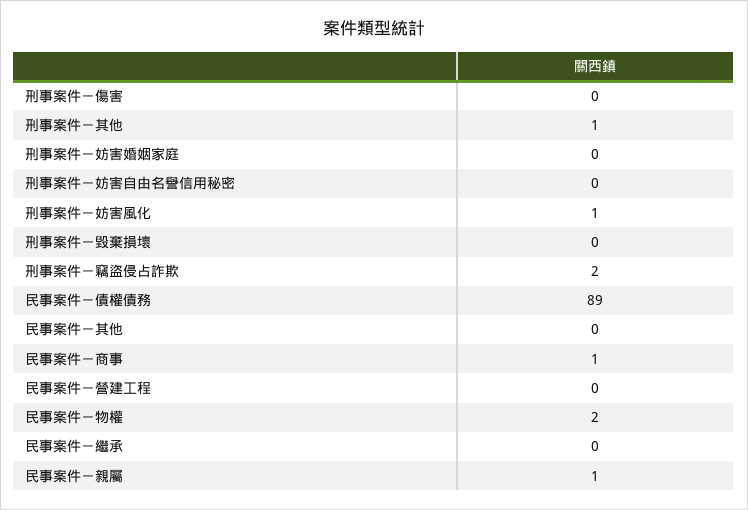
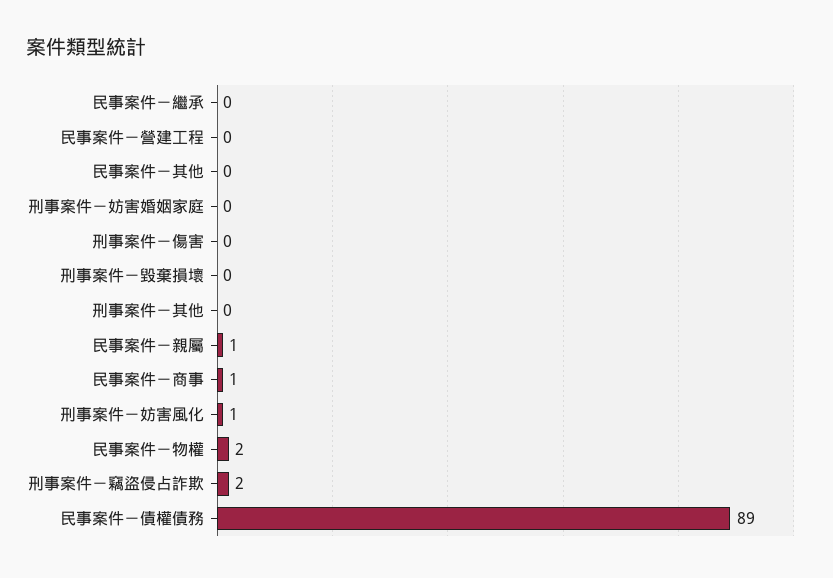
刑事案件－其他: 1 -> 0
刑事案件－妨害自由名譽信用秘密: 0 -> none

